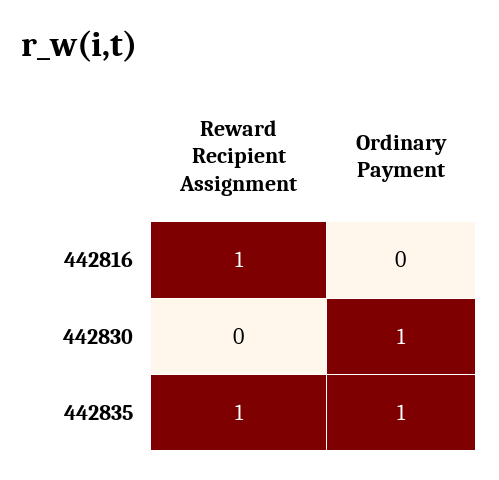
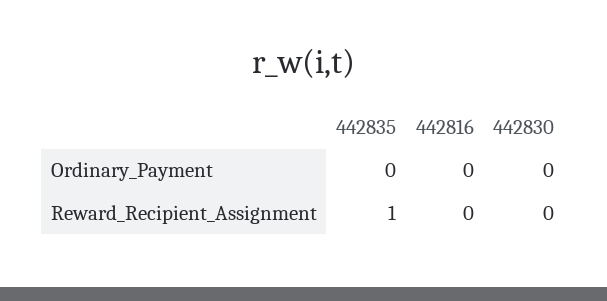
Reward Recipient Assignment, 442816: 1 -> 0
Ordinary Payment, 442830: 1 -> 0
Ordinary Payment, 442835: 1 -> 0

